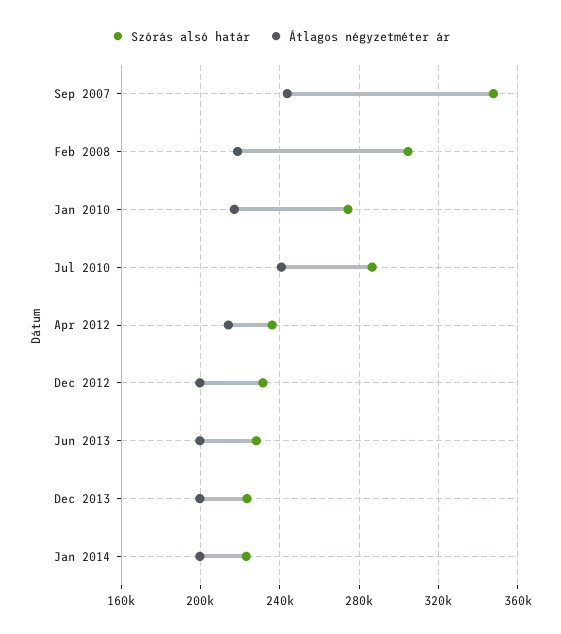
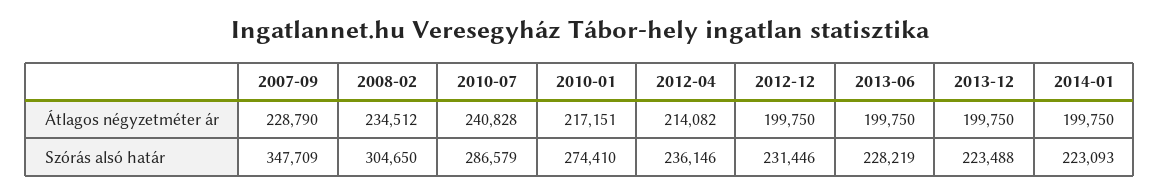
Átlagos négyzetméter ár, Sep 2007: 245000 -> 228790
Átlagos négyzetméter ár, Feb 2008: 220000 -> 234512

